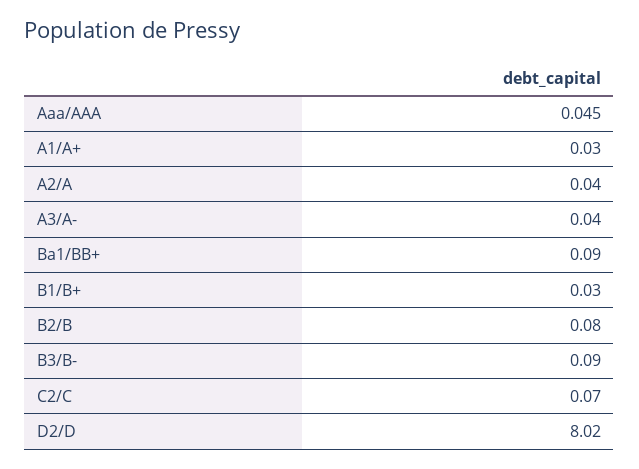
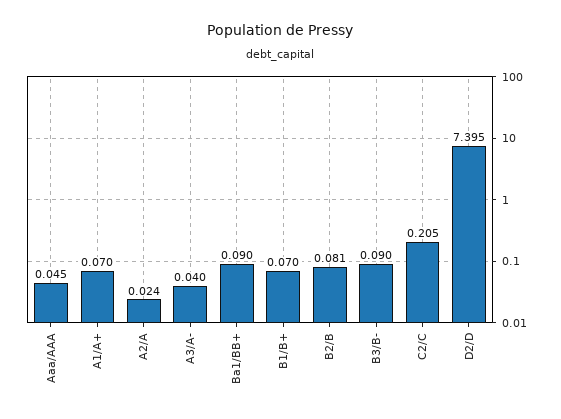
A1/A+: 0.03 -> 0.07
A2/A: 0.04 -> 0.024
B1/B+: 0.03 -> 0.07
B2/B: 0.08 -> 0.081
C2/C: 0.07 -> 0.205
D2/D: 8.02 -> 7.395

